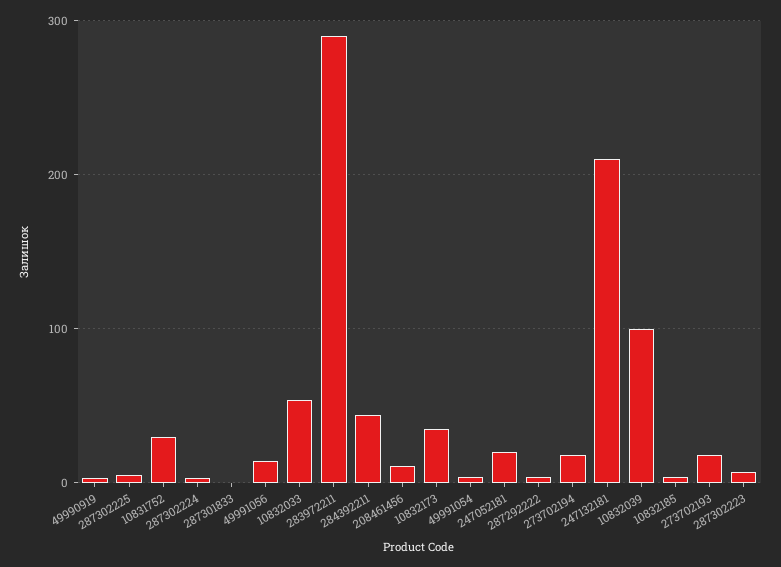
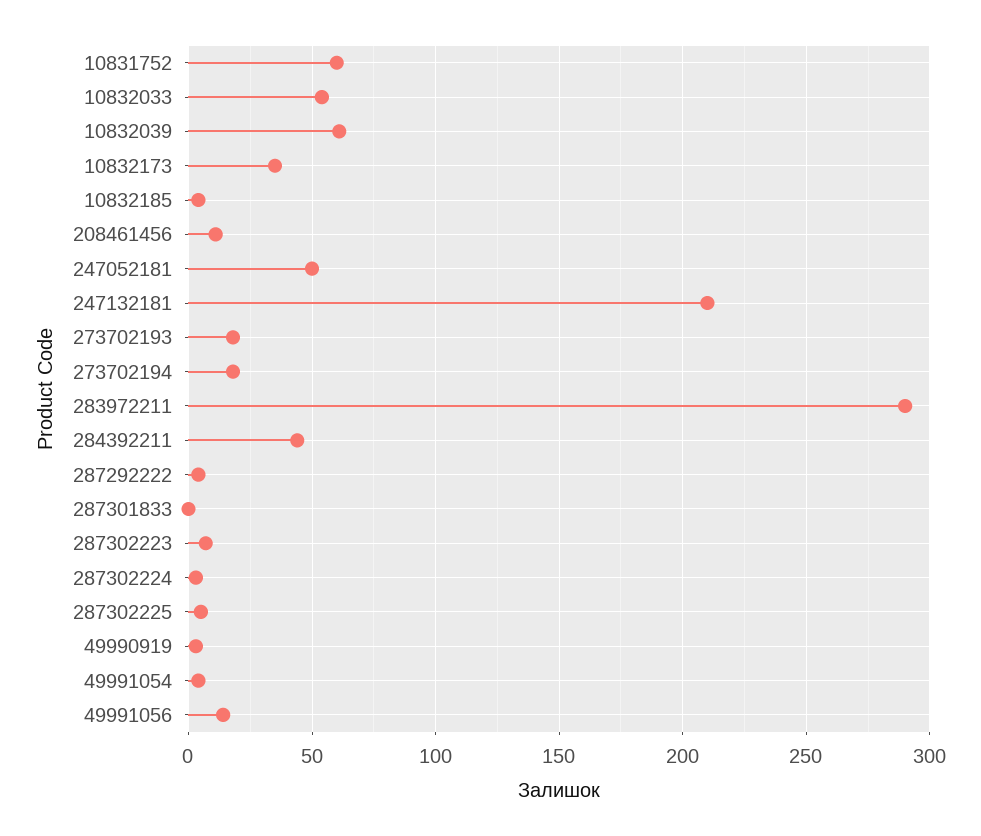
10831752: 30 -> 60
247052181: 20 -> 50
10832039: 100 -> 60

